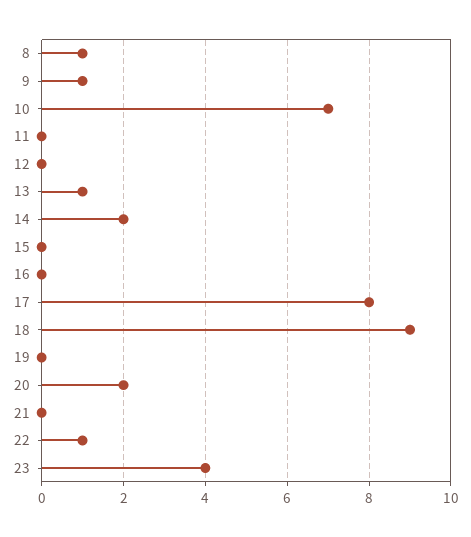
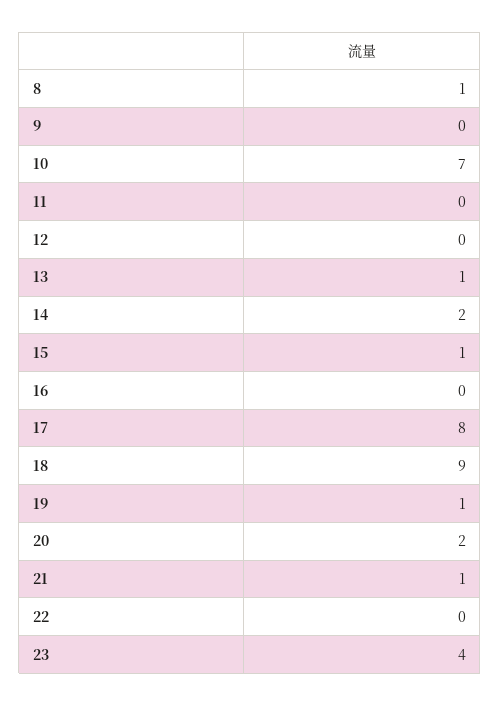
9: 1 -> 0
15: 0 -> 1
19: 0 -> 1
21: 0 -> 1
22: 1 -> 0

